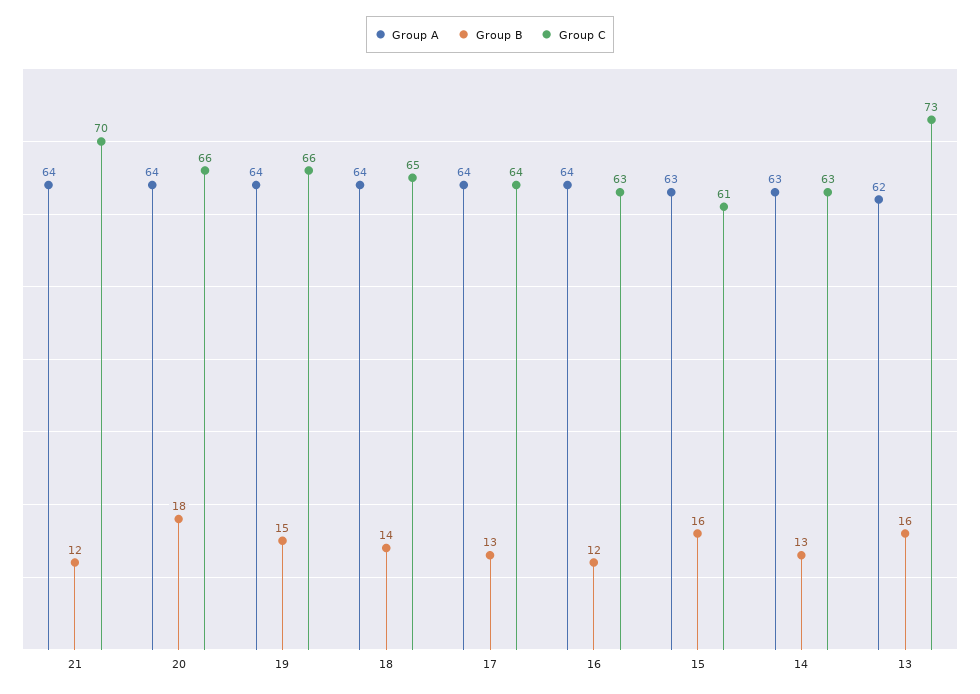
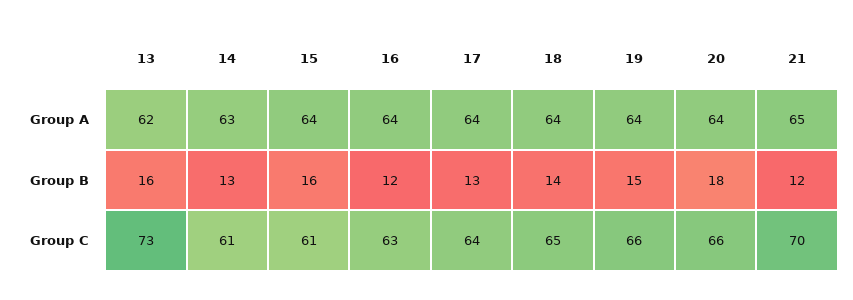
Group A, 21: 64 -> 65
Group A, 15: 63 -> 64
Group C, 14: 63 -> 61

